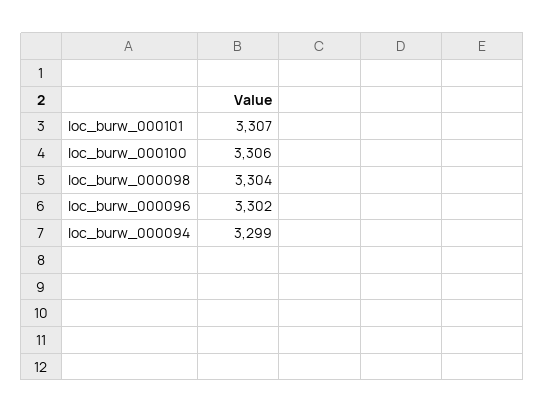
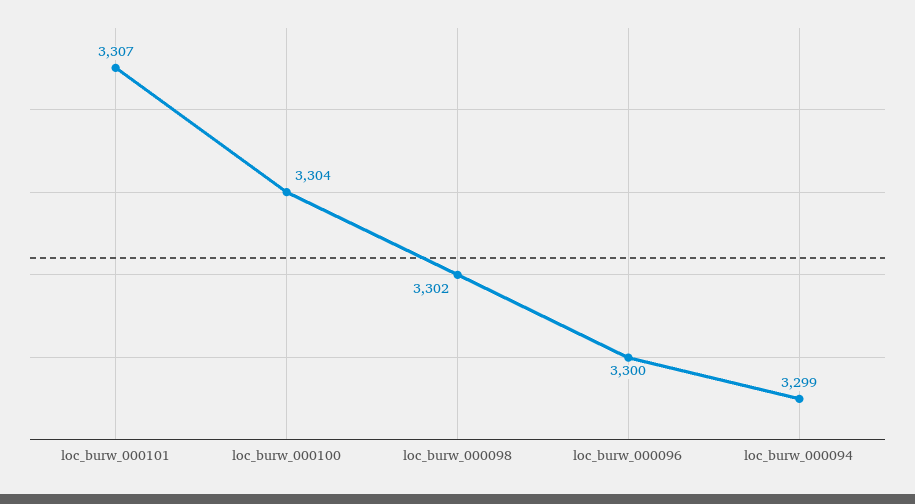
loc_burw_000100: 3306 -> 3304
loc_burw_000098: 3304 -> 3302
loc_burw_000096: 3302 -> 3300

